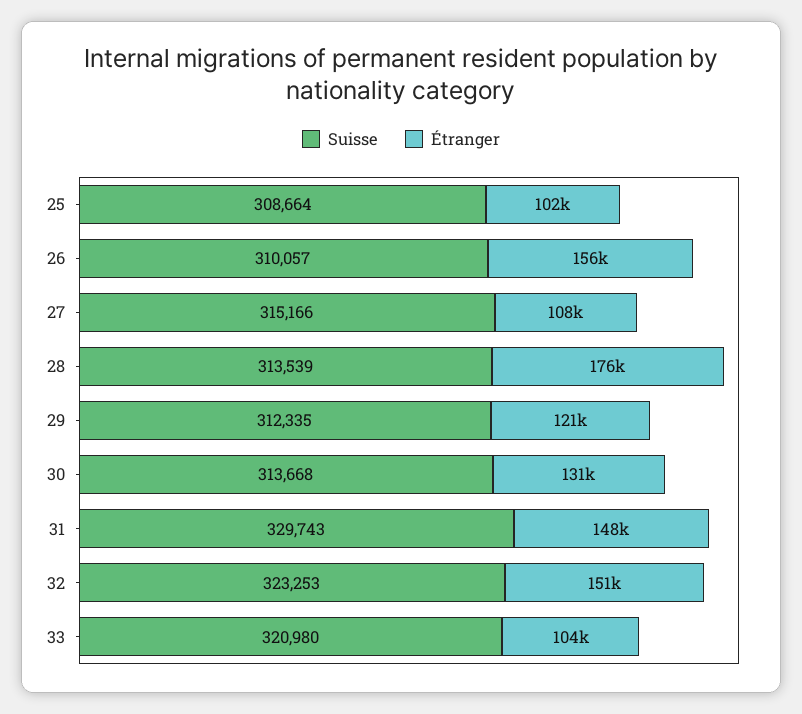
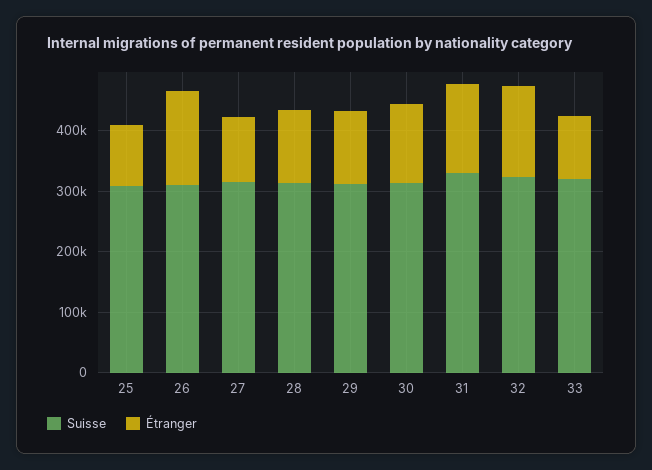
Étranger, 28: 176000 -> 120000

